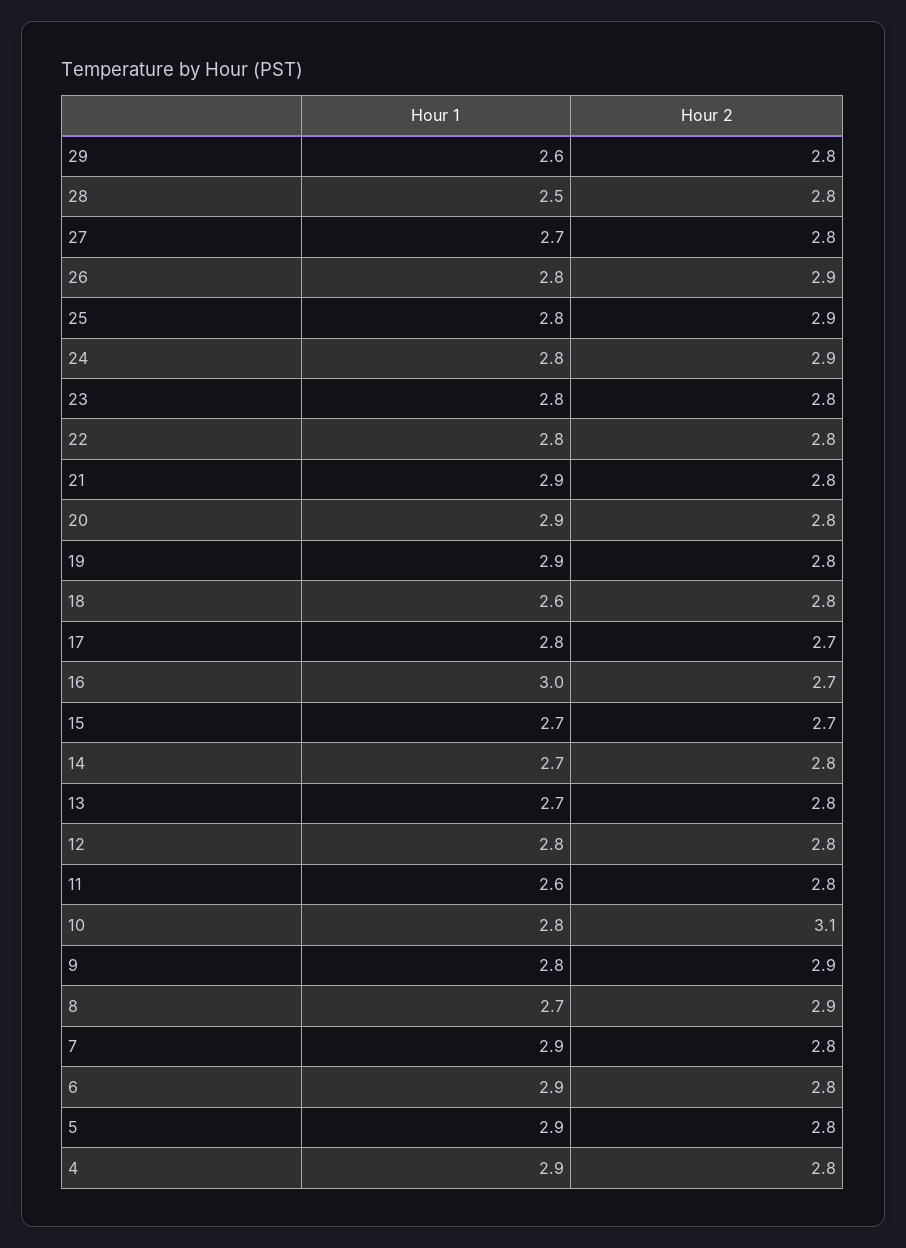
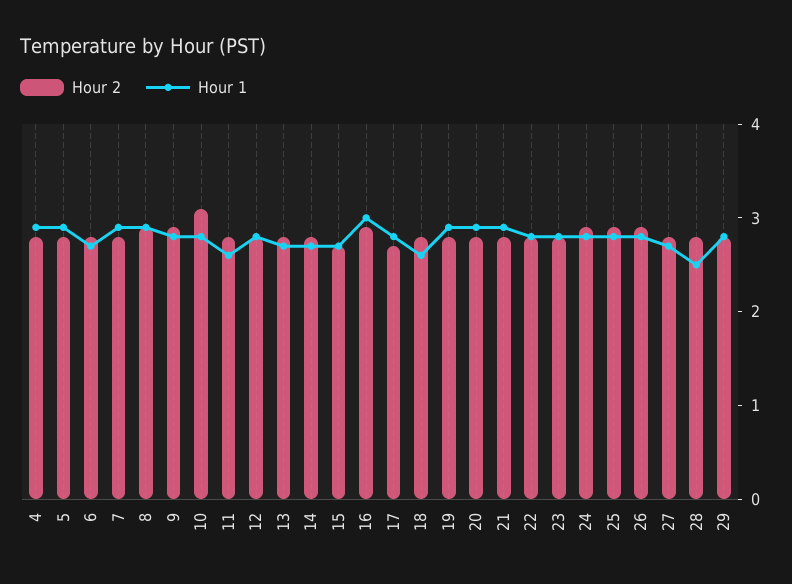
Hour 1, 29: 2.6 -> 2.8
Hour 2, 16: 2.7 -> 2.9
Hour 1, 8: 2.7 -> 2.9
Hour 1, 6: 2.9 -> 2.7

